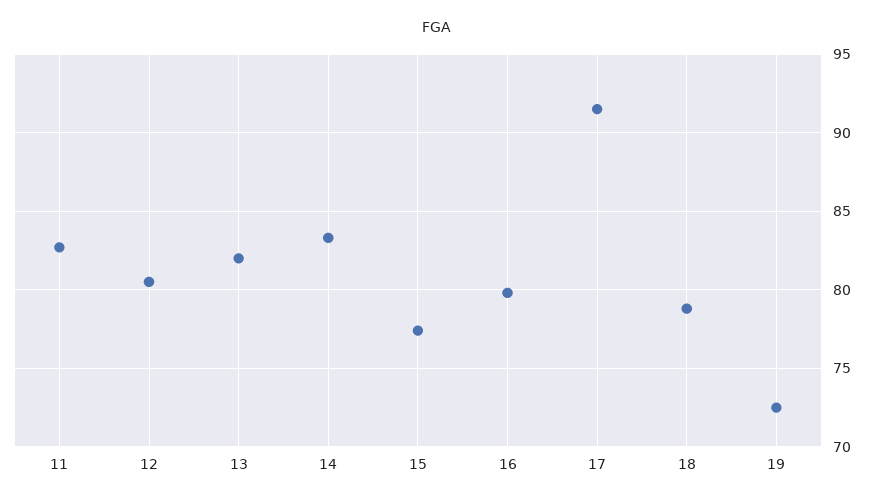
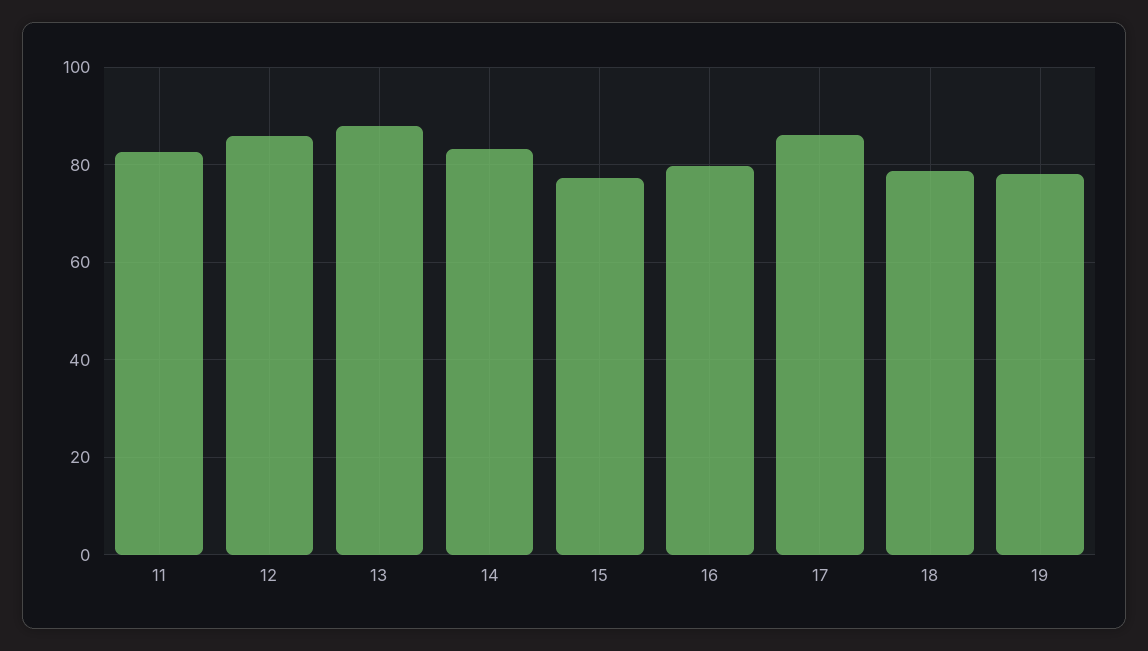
12: 80.5 -> 86
13: 82 -> 88
17: 91.5 -> 86
19: 72.5 -> 78

